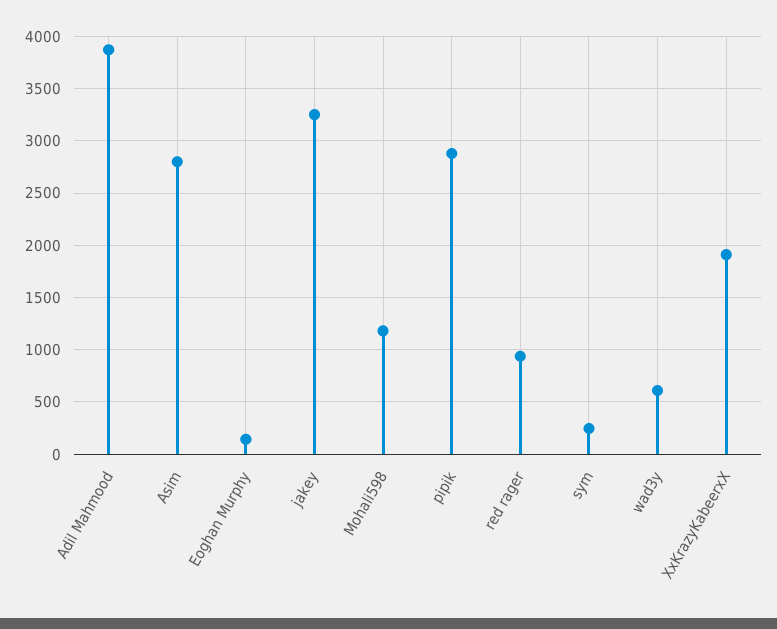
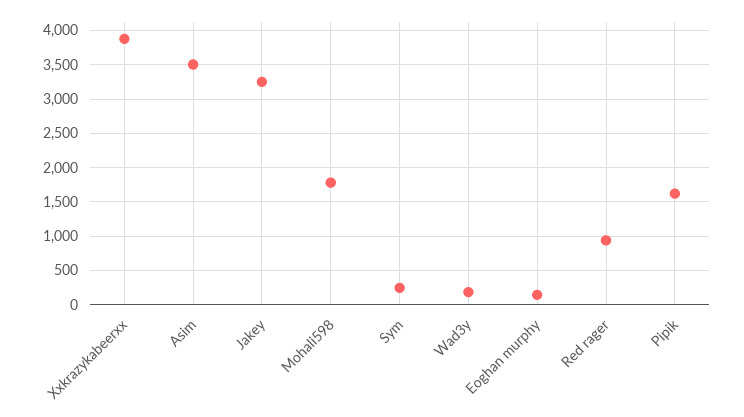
Adil Mahmood: 3900 -> none
Asim: 2800 -> 3500
Mohali598: 1200 -> 1800
pipik: 2900 -> 1600
wad3y: 600 -> 200
XxKrazyKabeerxX: 1900 -> 3900

